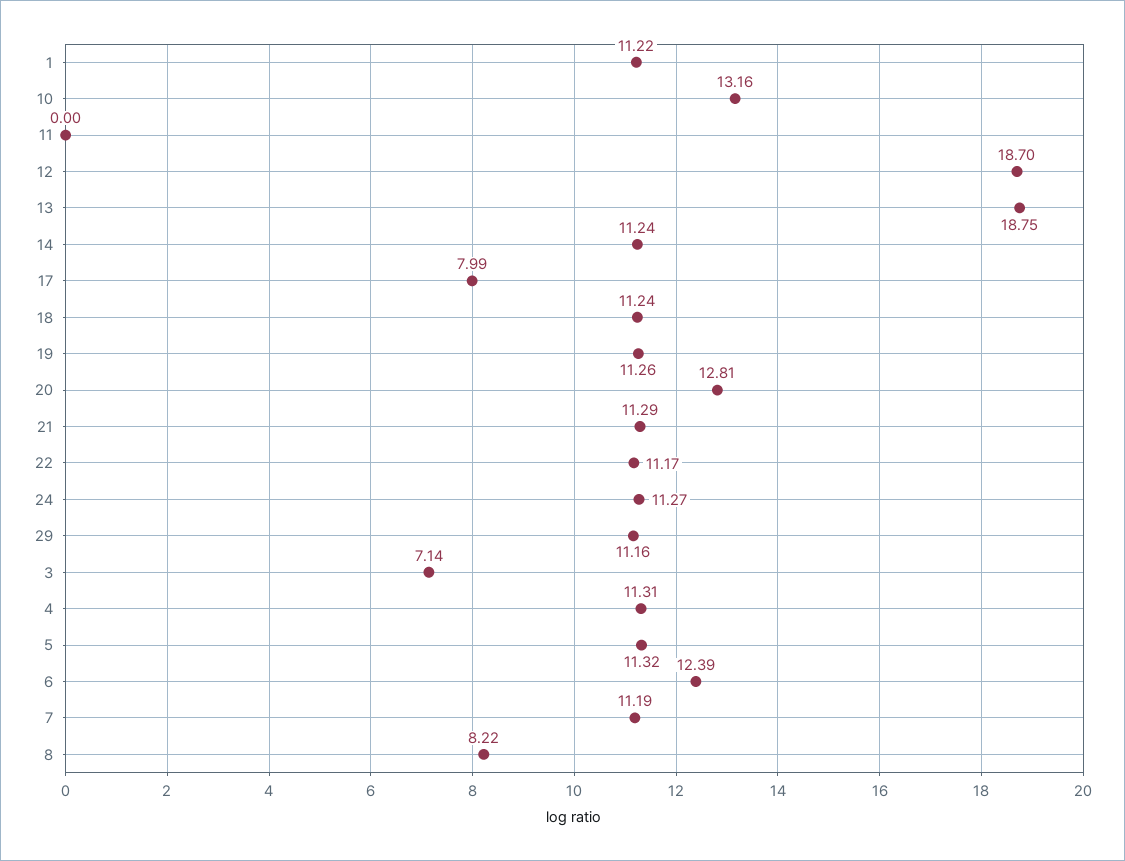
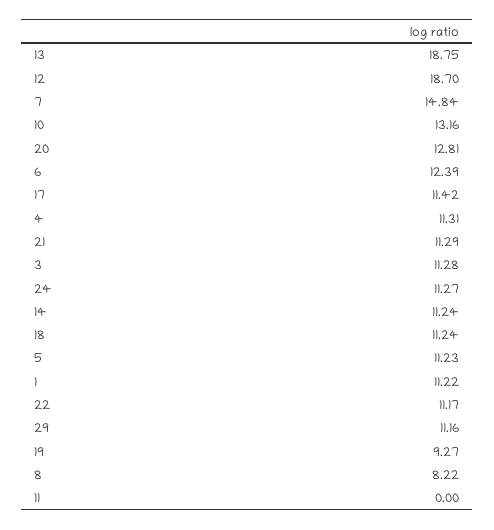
17: 7.99 -> 11.42
19: 11.26 -> 9.27
3: 7.14 -> 11.28
5: 11.32 -> 11.23
7: 11.19 -> 14.84

